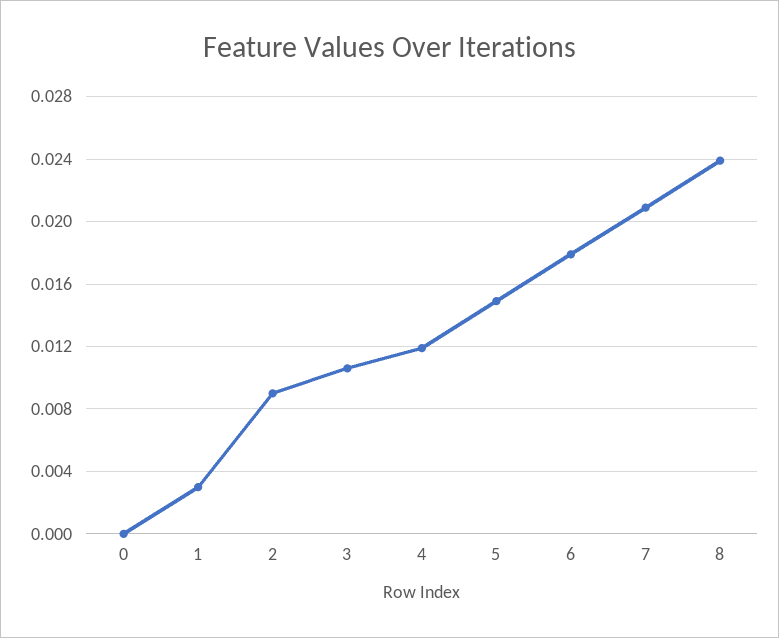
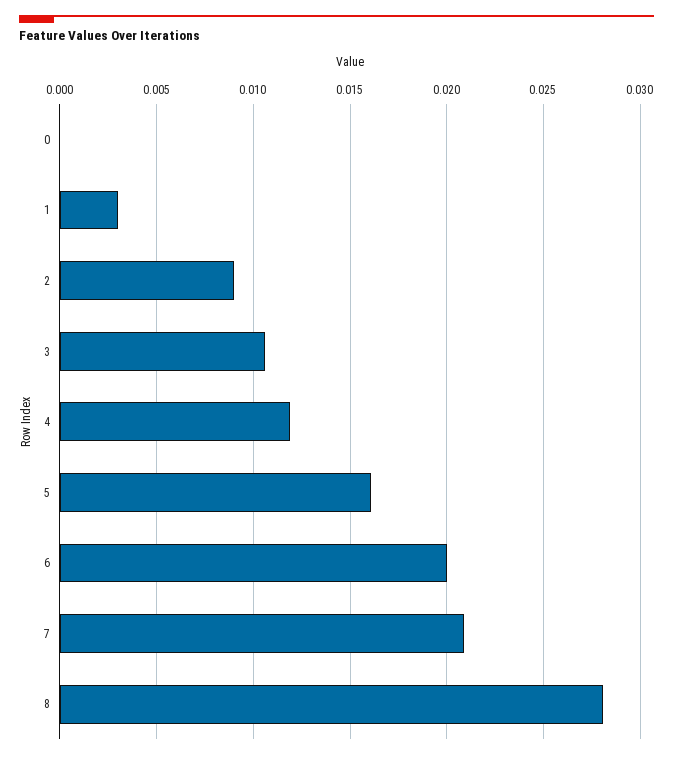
5: 0.015 -> 0.016
6: 0.018 -> 0.02
8: 0.024 -> 0.028

